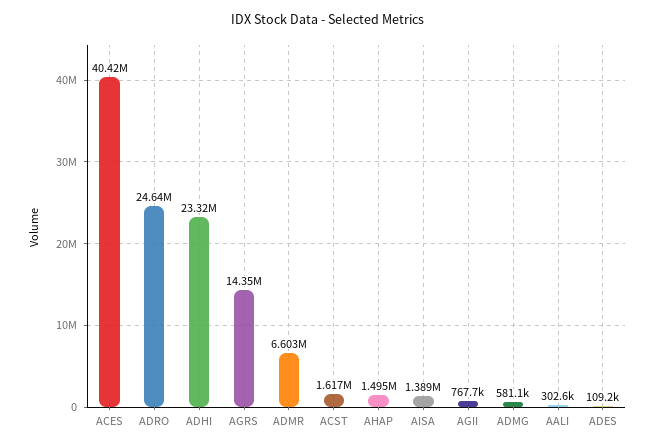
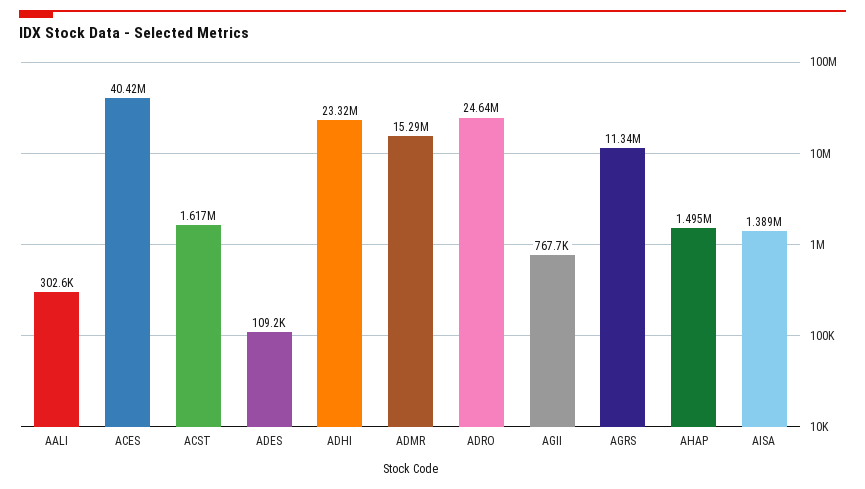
AGRS: 14350000 -> 11340000
ADMR: 6603000 -> 15290000
ADMG: 581100 -> none

